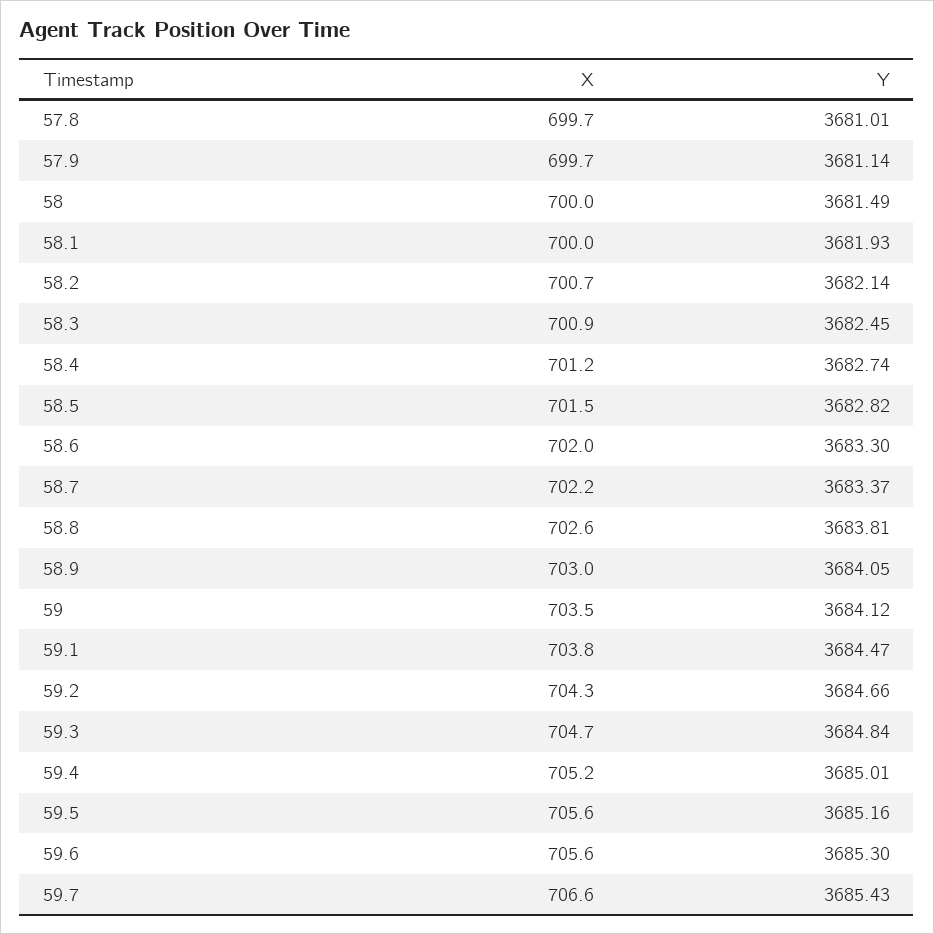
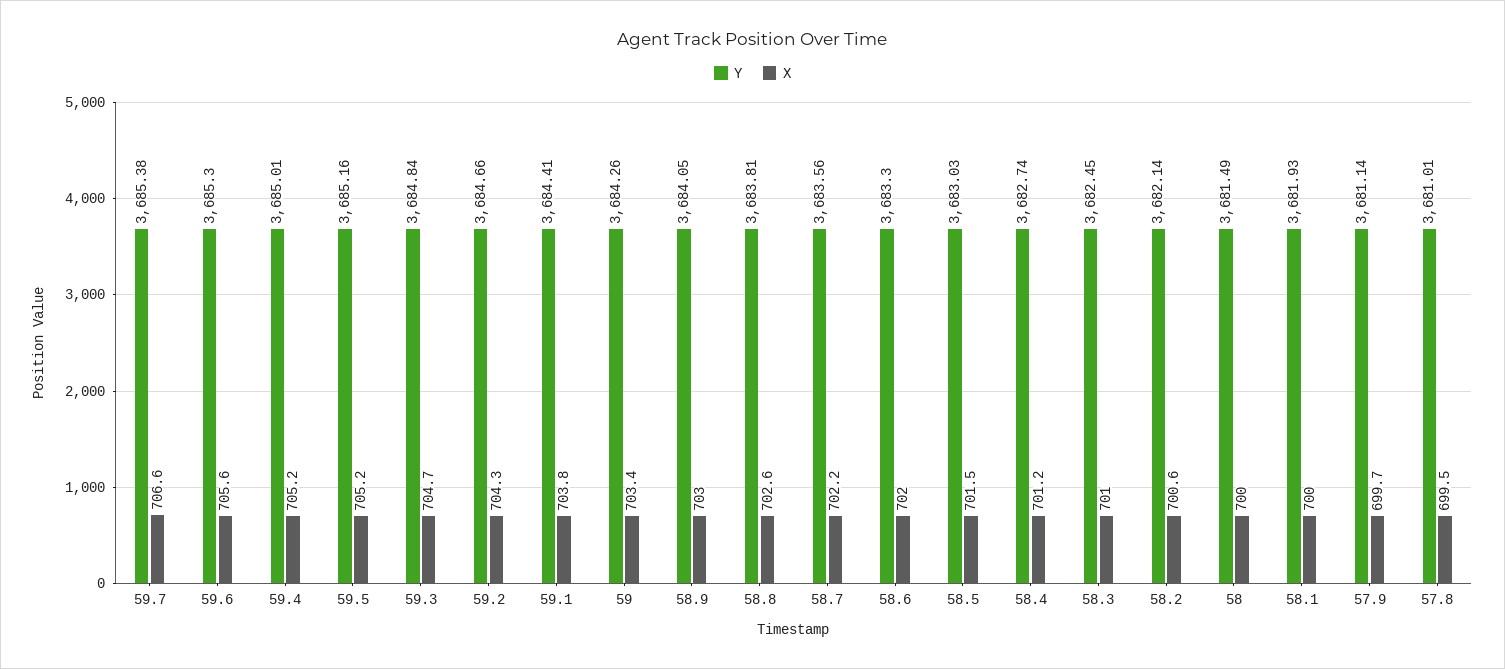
X, 57.8: 699.7 -> 699.5
X, 58.2: 700.7 -> 700.6
X, 58.3: 700.9 -> 701
Y, 58.5: 3682.82 -> 3683.03
Y, 58.7: 3683.37 -> 3683.56
X, 59: 703.5 -> 703.4
Y, 59: 3684.12 -> 3684.26
Y, 59.1: 3684.47 -> 3684.41
X, 59.5: 705.6 -> 705.2
Y, 59.7: 3685.43 -> 3685.38

